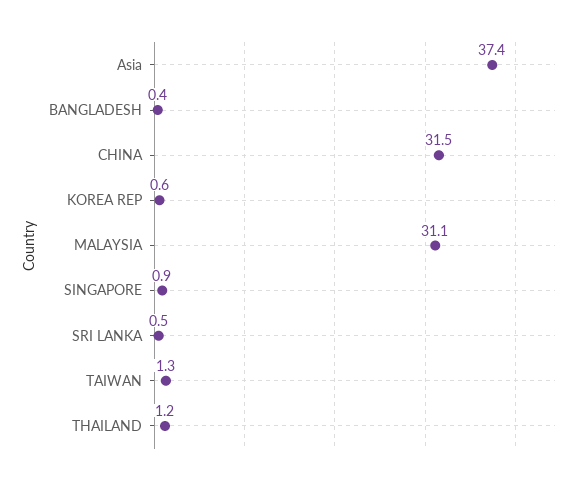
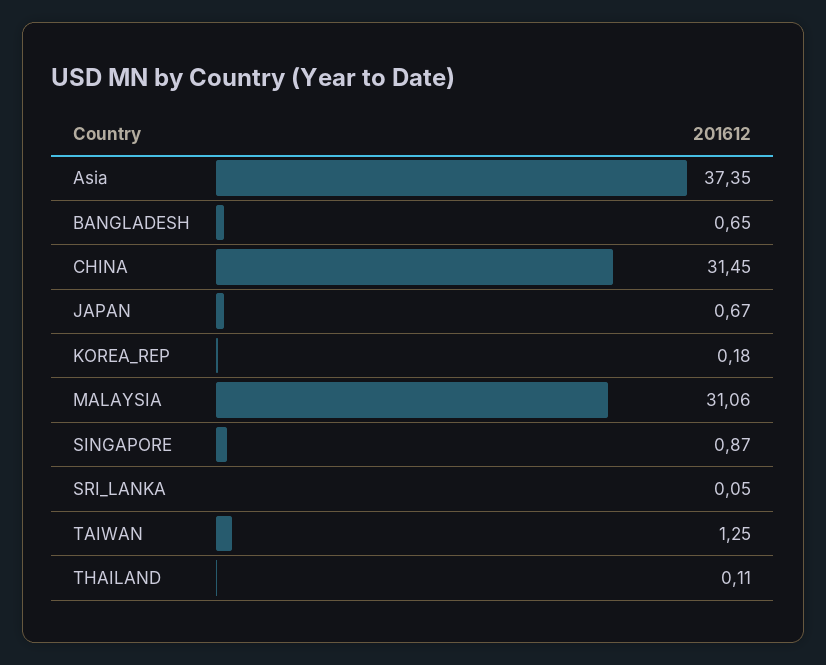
BANGLADESH: 0.4 -> 0.65
KOREA REP: 0.6 -> 0.18
SRI LANKA: 0.5 -> 0.05
THAILAND: 1.2 -> 0.11
JAPAN: none -> 0.67

